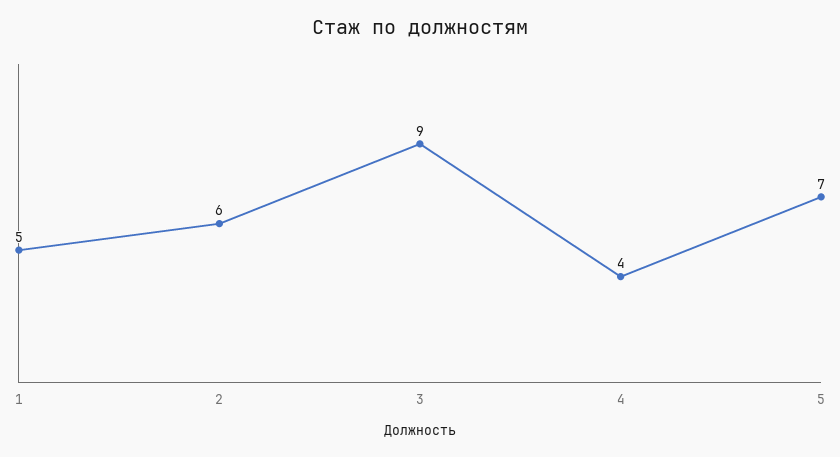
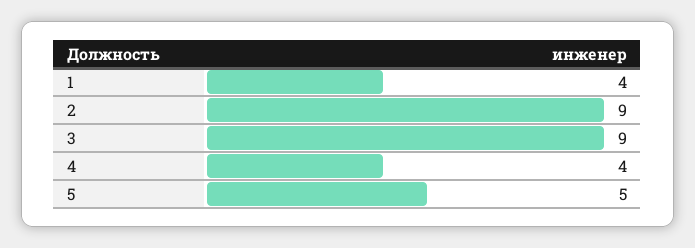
1: 5 -> 4
2: 6 -> 9
5: 7 -> 5

